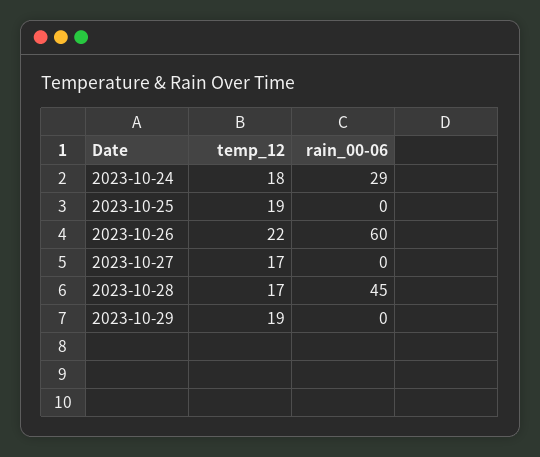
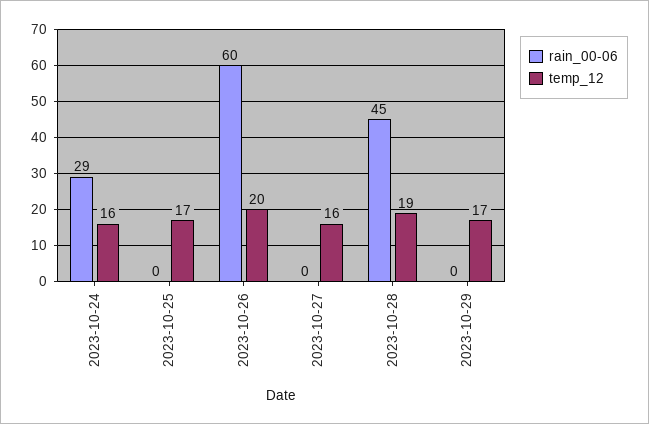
temp_12, 2023-10-24: 18 -> 16
temp_12, 2023-10-25: 19 -> 17
temp_12, 2023-10-26: 22 -> 20
temp_12, 2023-10-27: 17 -> 16
temp_12, 2023-10-28: 17 -> 19
temp_12, 2023-10-29: 19 -> 17

